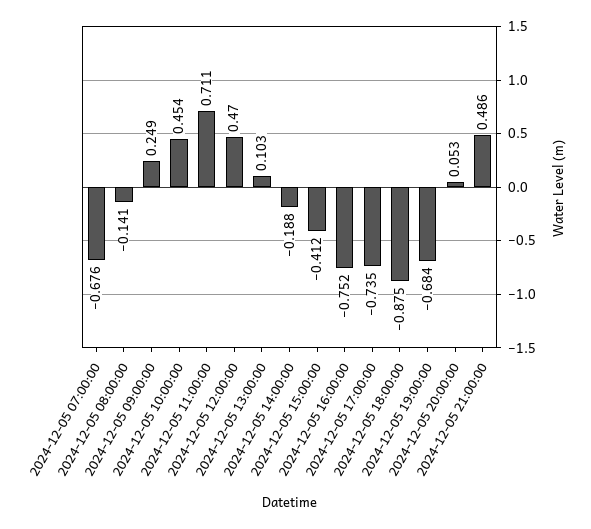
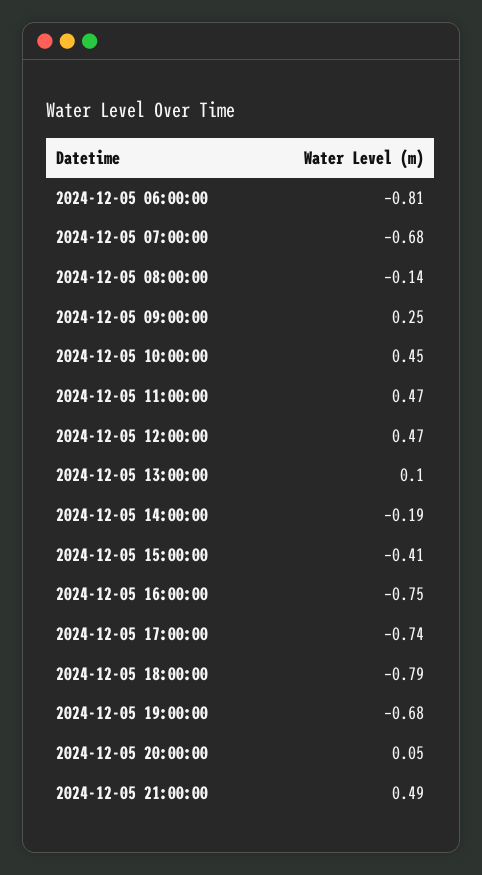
2024-12-05 11:00:00: 0.711 -> 0.47
2024-12-05 18:00:00: -0.875 -> -0.79
2024-12-05 06:00:00: none -> -0.81

